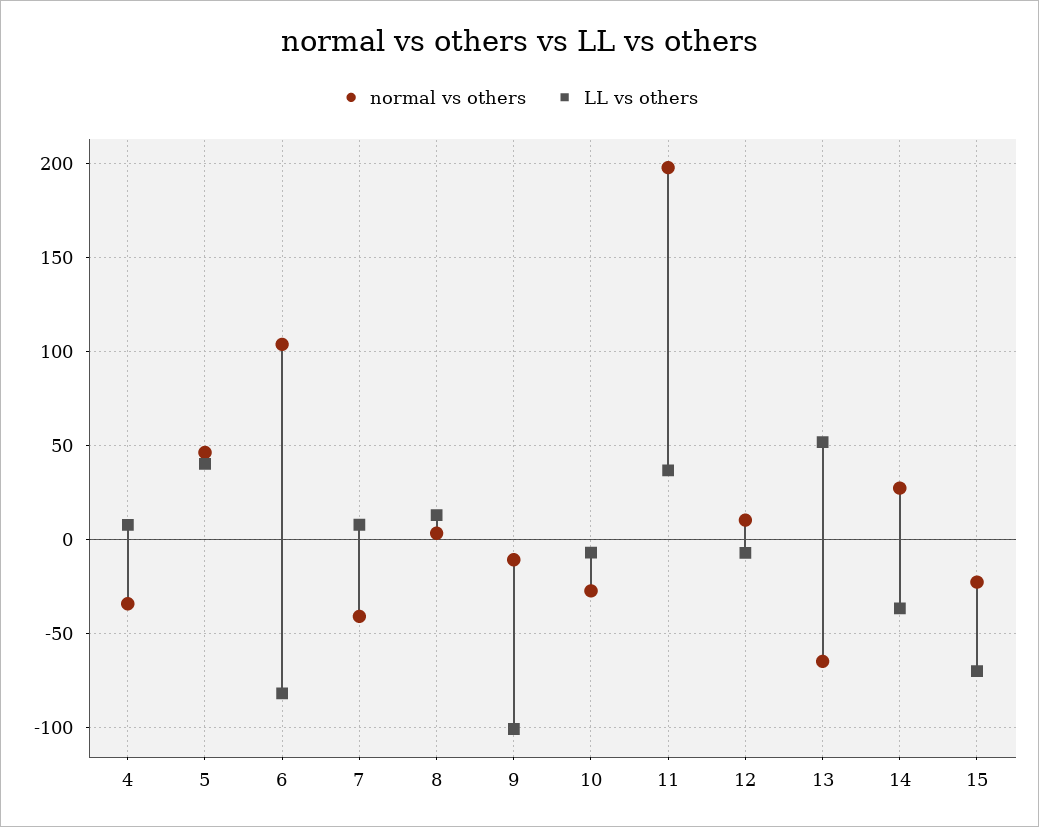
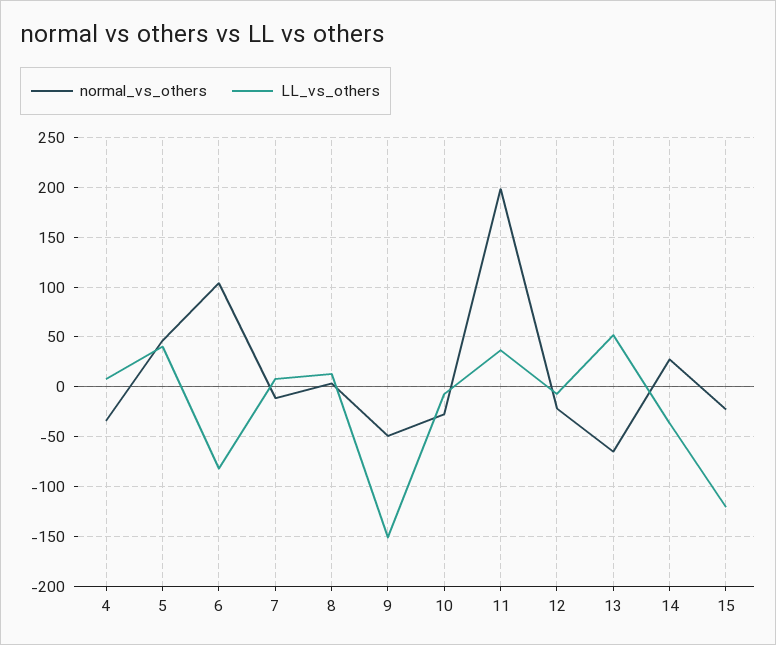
normal vs others, 7: -40 -> -10
normal vs others, 9: -10 -> -50
LL vs others, 9: -100 -> -150
normal vs others, 12: 10 -> -20
LL vs others, 15: -70 -> -120

